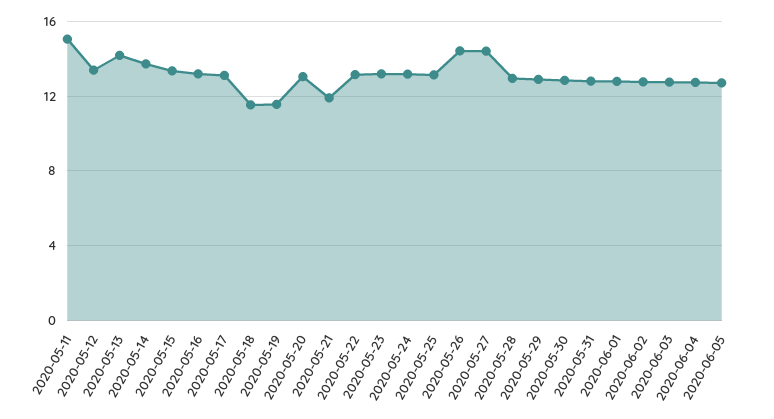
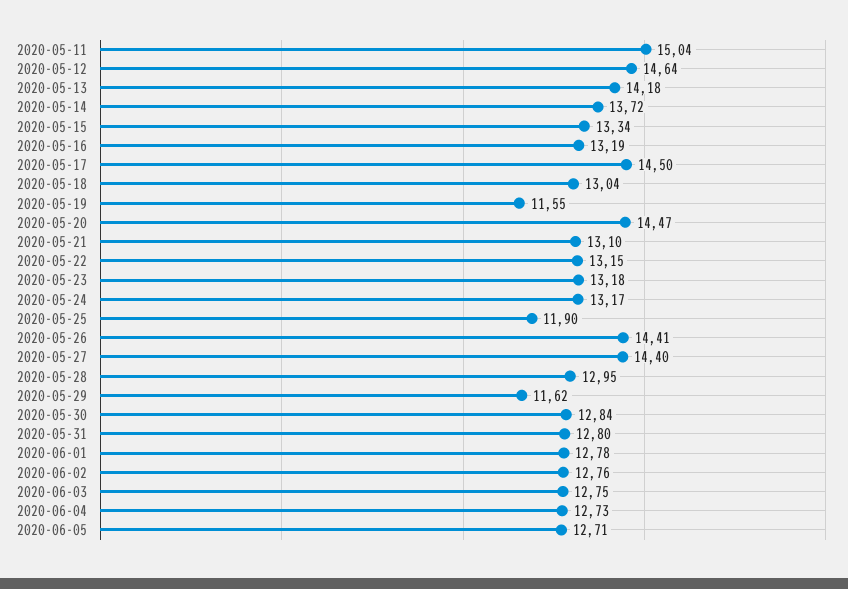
2020-05-12: 13.5 -> 14.64
2020-05-17: 13 -> 14.5
2020-05-18: 11.5 -> 13.04
2020-05-20: 13 -> 14.47
2020-05-21: 12 -> 13.1
2020-05-25: 13 -> 11.9
2020-05-29: 13 -> 11.62

